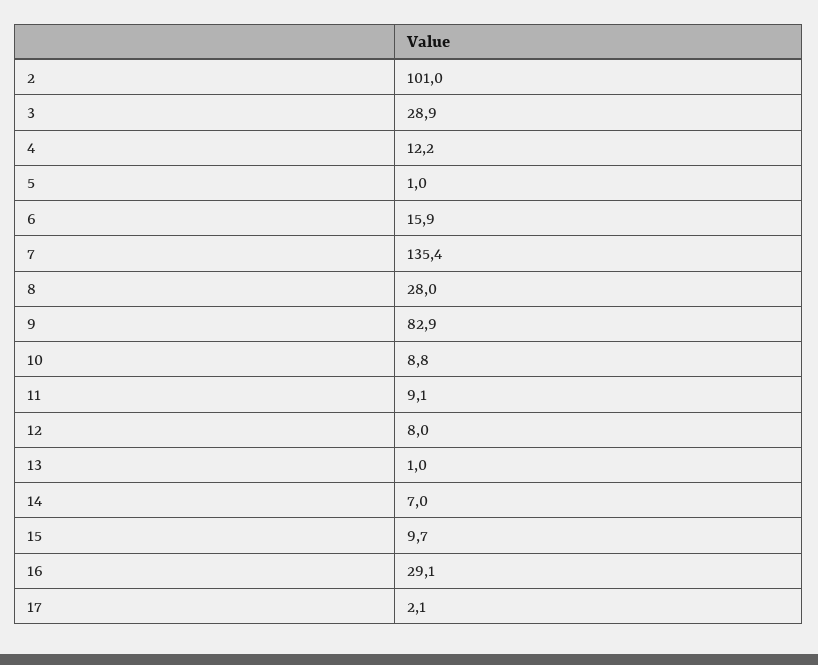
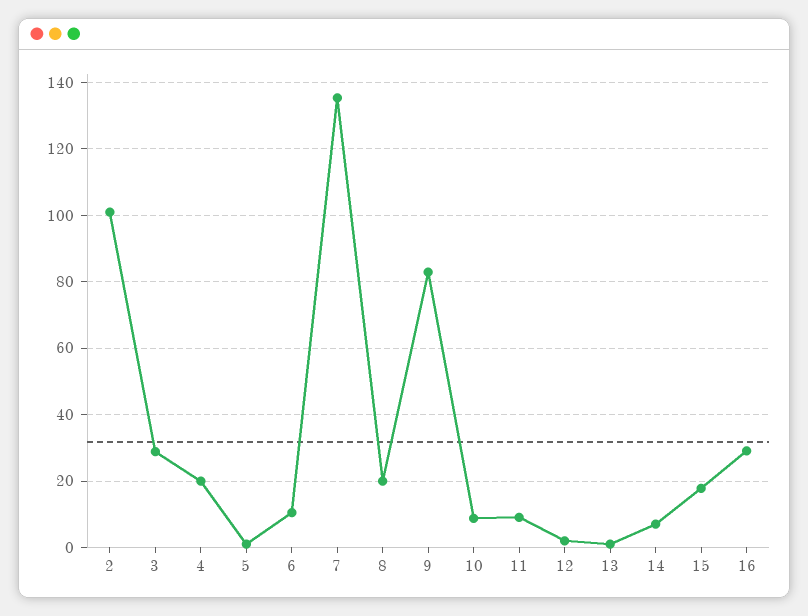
4: 12.2 -> 20
6: 15.9 -> 10
8: 28 -> 20
12: 8 -> 2
15: 9.7 -> 18
17: 2.1 -> none

